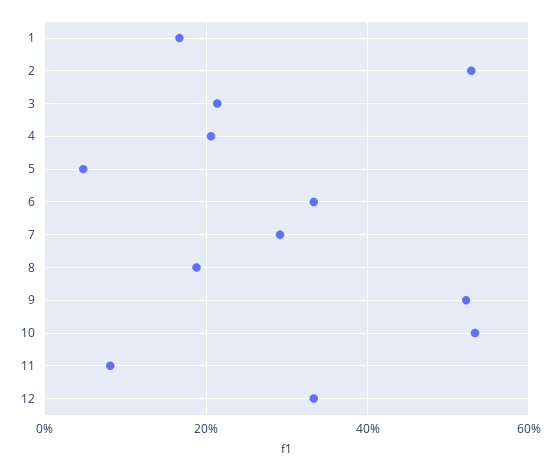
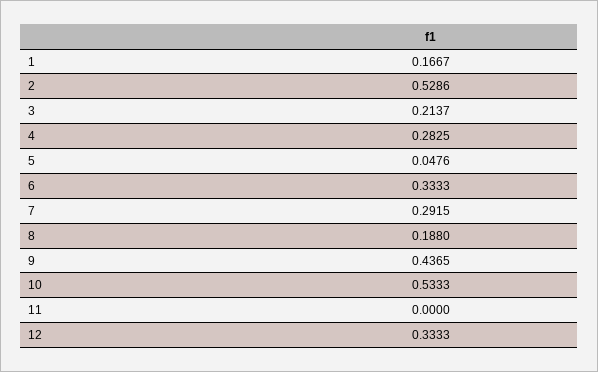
4: 0.2 -> 0.2825
9: 0.52 -> 0.4365
11: 0.08 -> 0

